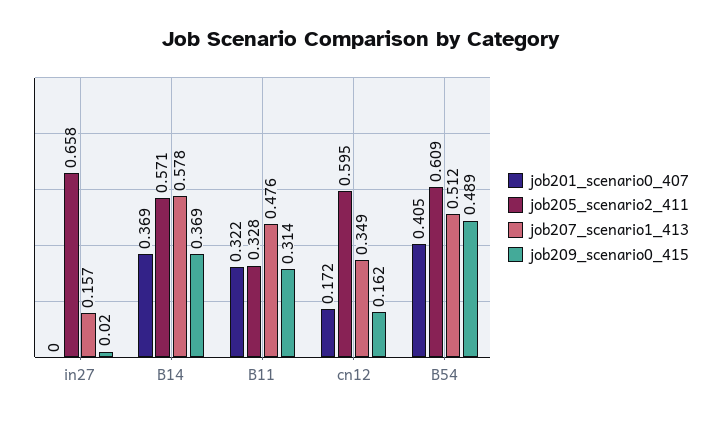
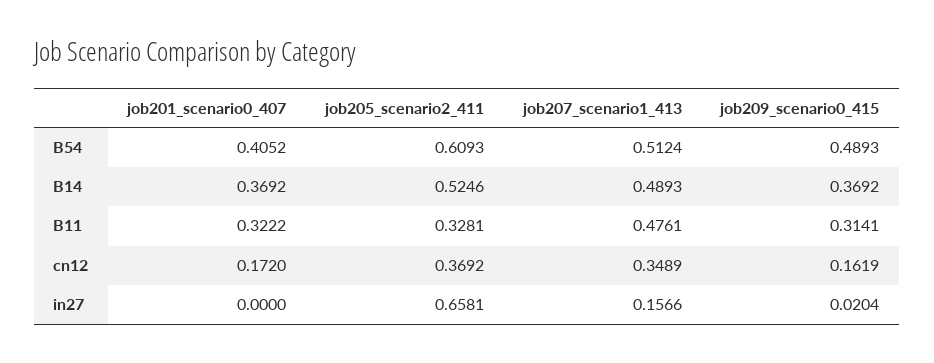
job205_scenario2_411, B14: 0.571 -> 0.5246
job207_scenario1_413, B14: 0.578 -> 0.4893
job205_scenario2_411, cn12: 0.595 -> 0.3692

